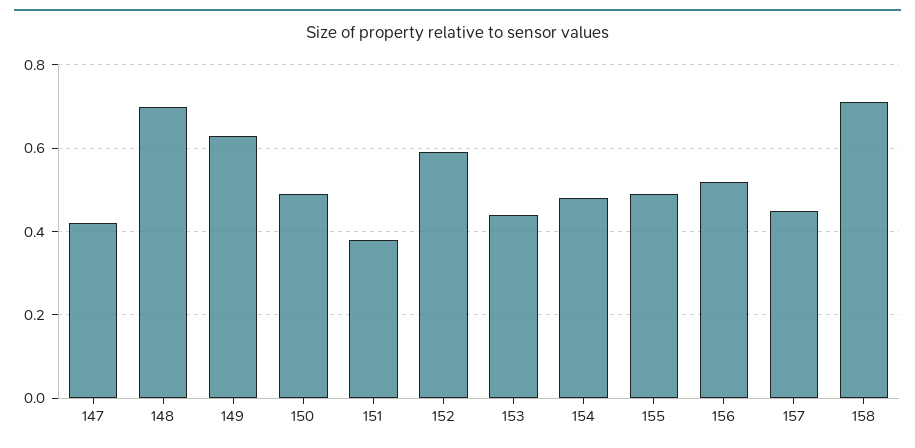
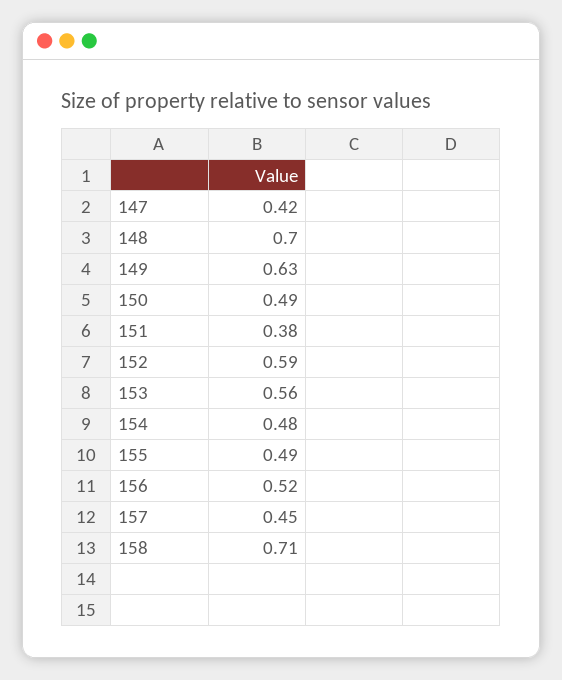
153: 0.45 -> 0.56

